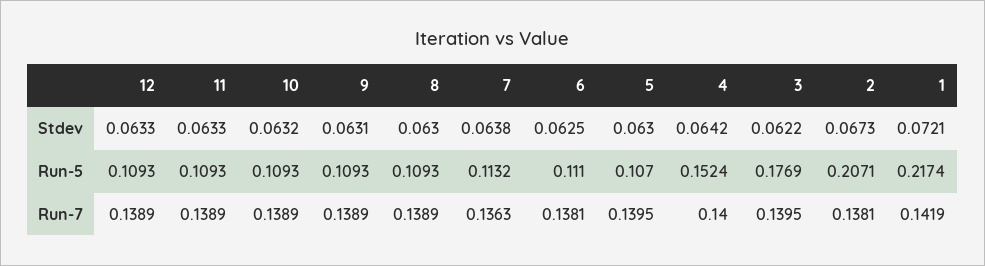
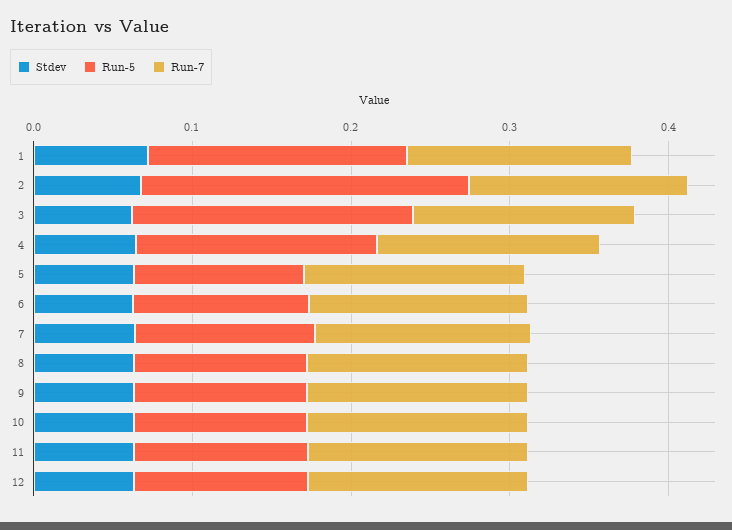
Run-5, 1: 0.2174 -> 0.16

